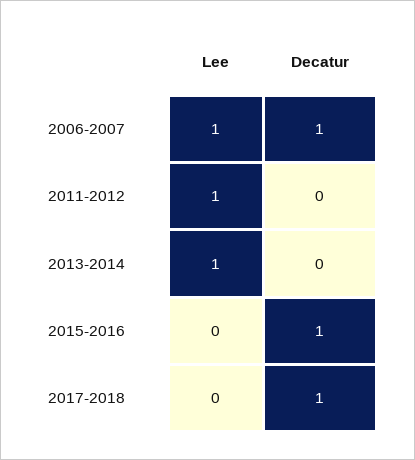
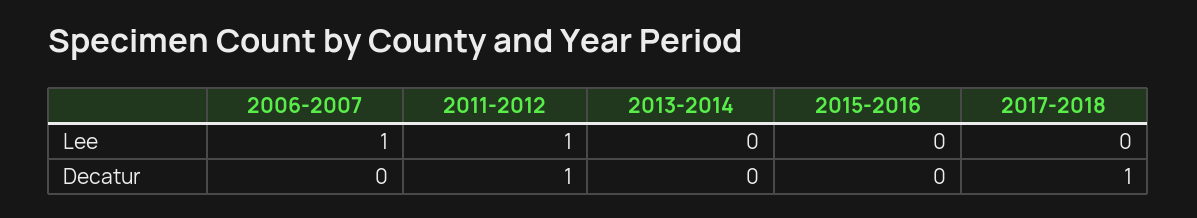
Decatur, 2006-2007: 1 -> 0
Decatur, 2011-2012: 0 -> 1
Lee, 2013-2014: 1 -> 0
Decatur, 2015-2016: 1 -> 0

